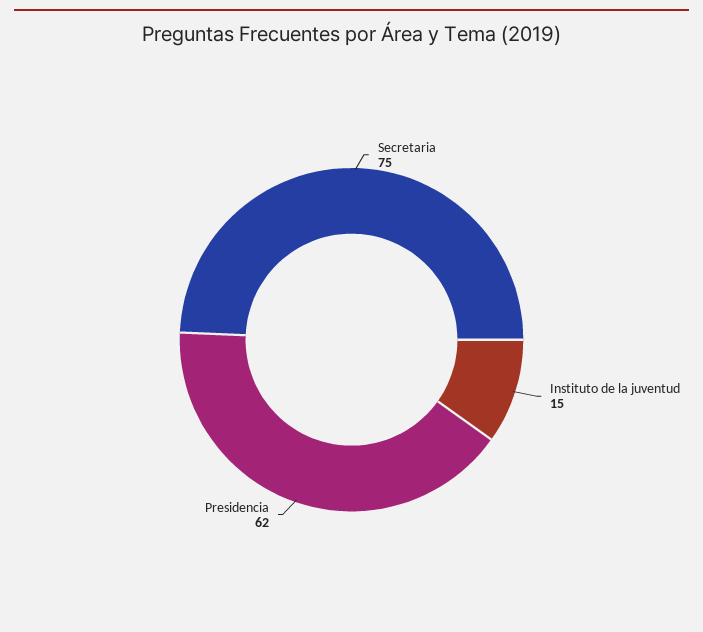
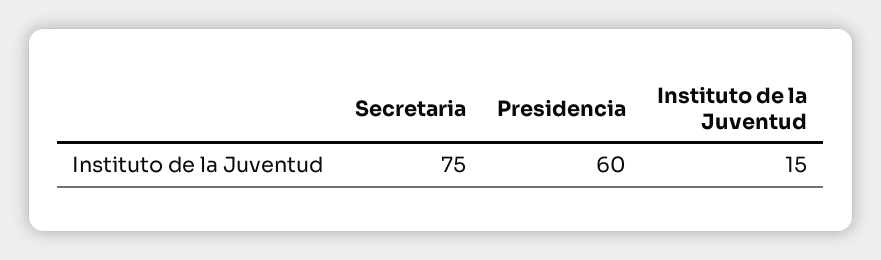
Presidencia: 62 -> 60

